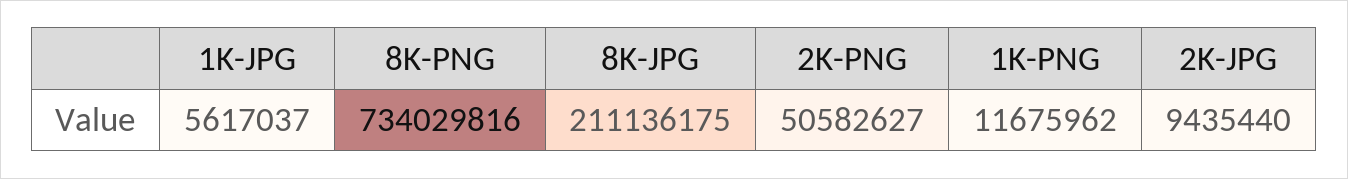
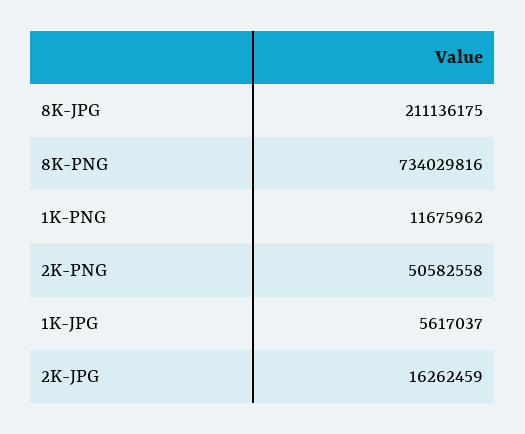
2K-PNG: 50582627 -> 50582558
2K-JPG: 9435440 -> 16262459

